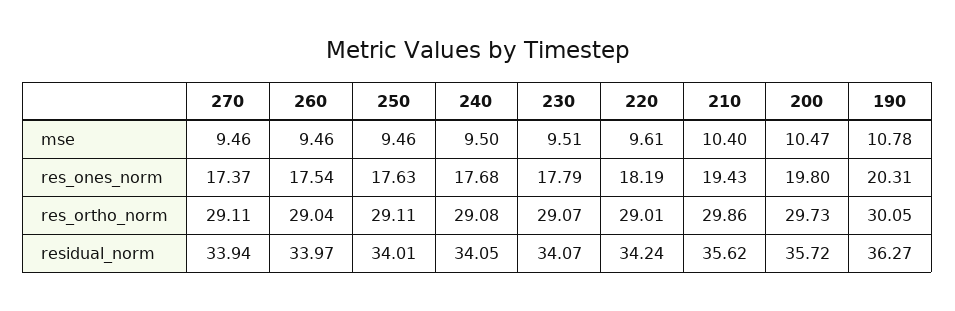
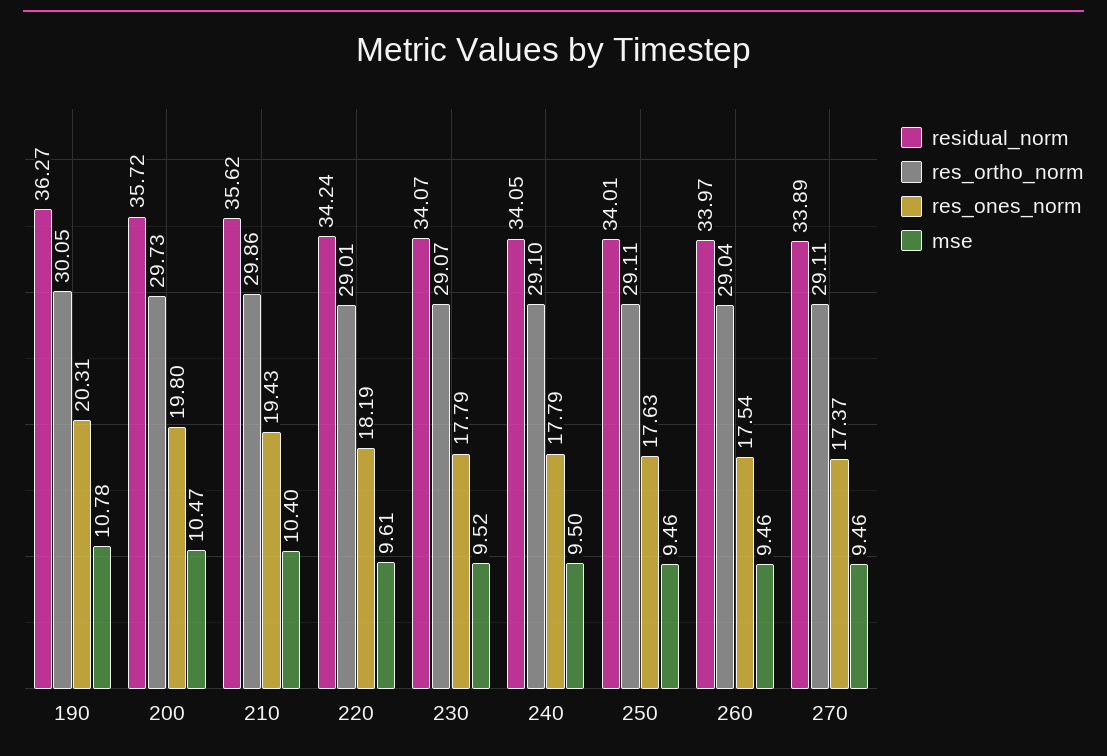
mse, 230: 9.51 -> 9.52
res_ones_norm, 240: 17.68 -> 17.79
res_ortho_norm, 240: 29.08 -> 29.1
residual_norm, 270: 33.94 -> 33.89

